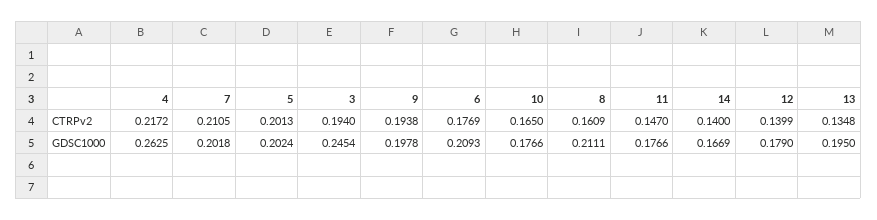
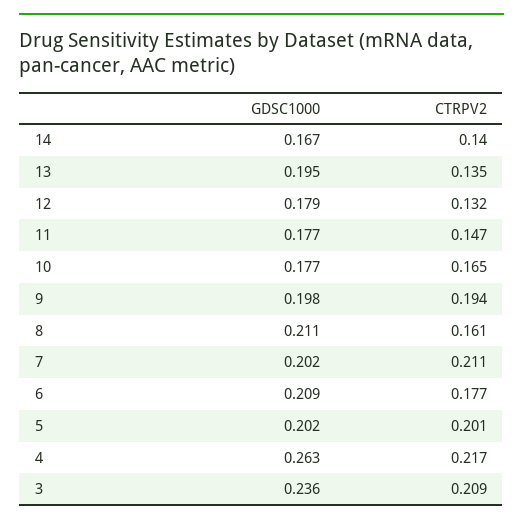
3, CTRPv2: 0.194 -> 0.209
12, CTRPv2: 0.1399 -> 0.132
3, GDSC1000: 0.2454 -> 0.236

